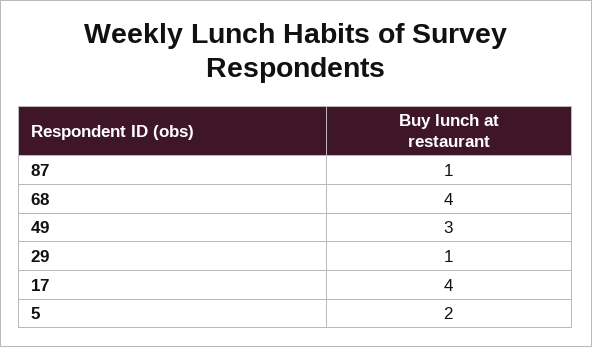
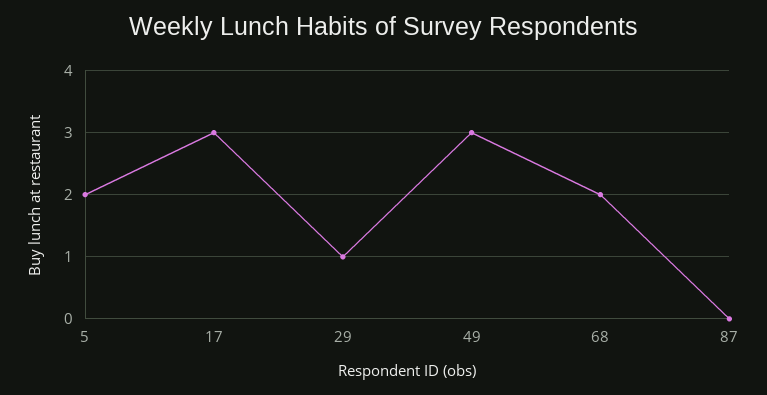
87: 1 -> 0
68: 4 -> 2
17: 4 -> 3

